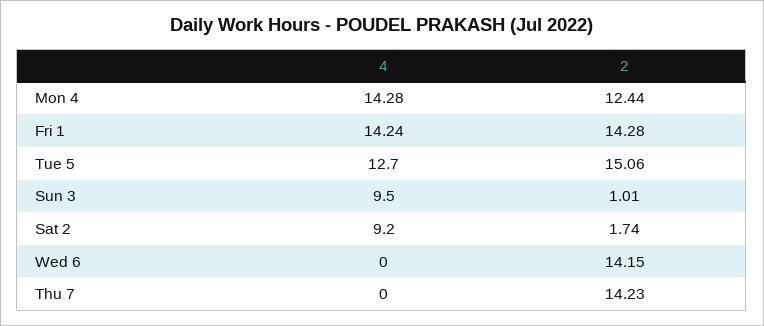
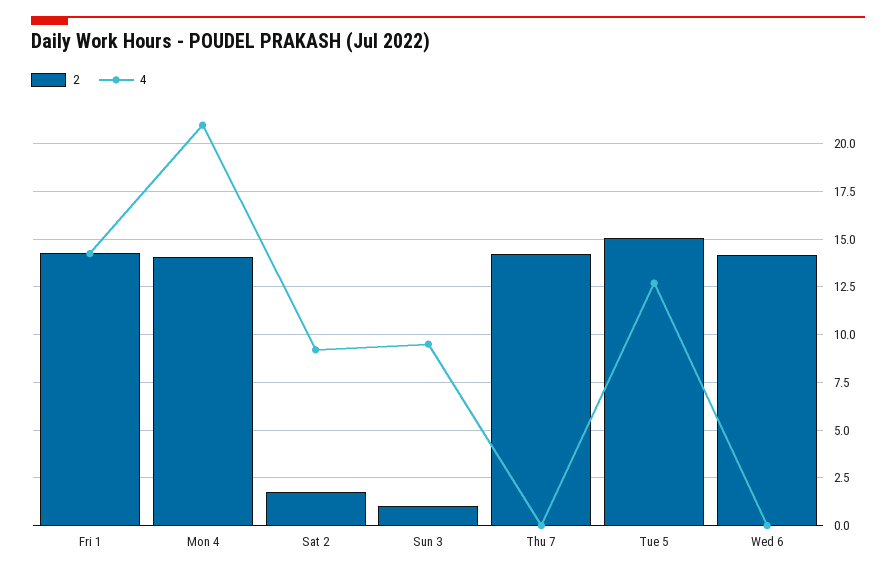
4, Mon 4: 14.28 -> 21
2, Mon 4: 12.44 -> 14

